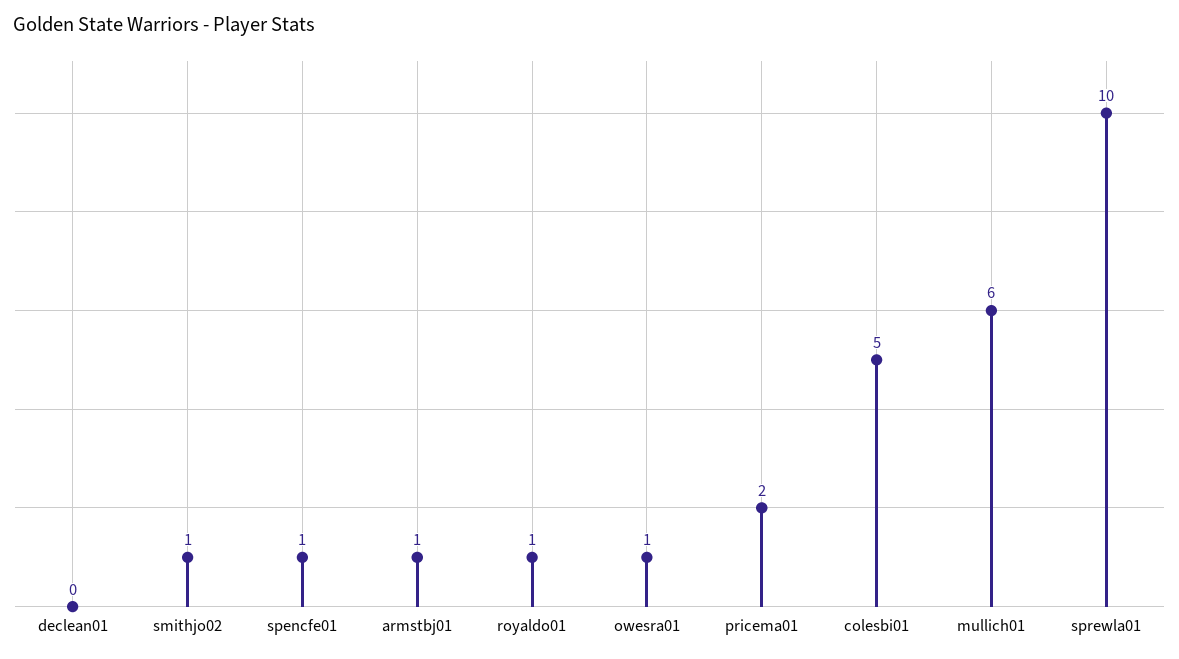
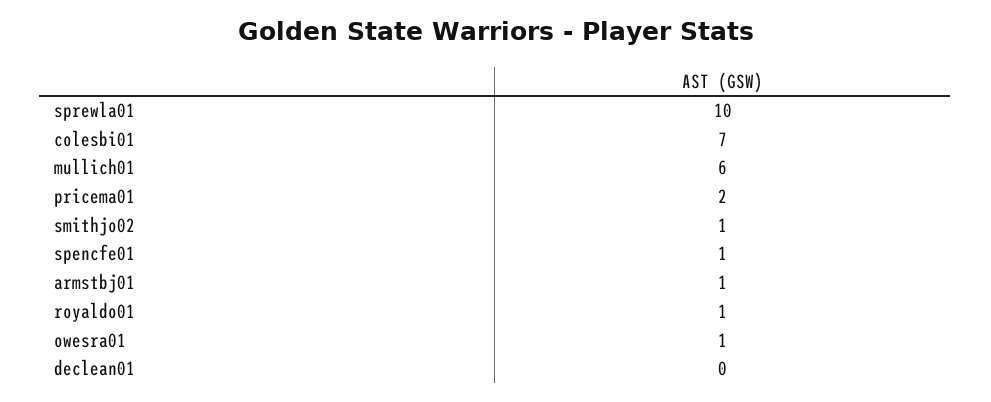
colesbi01: 5 -> 7

